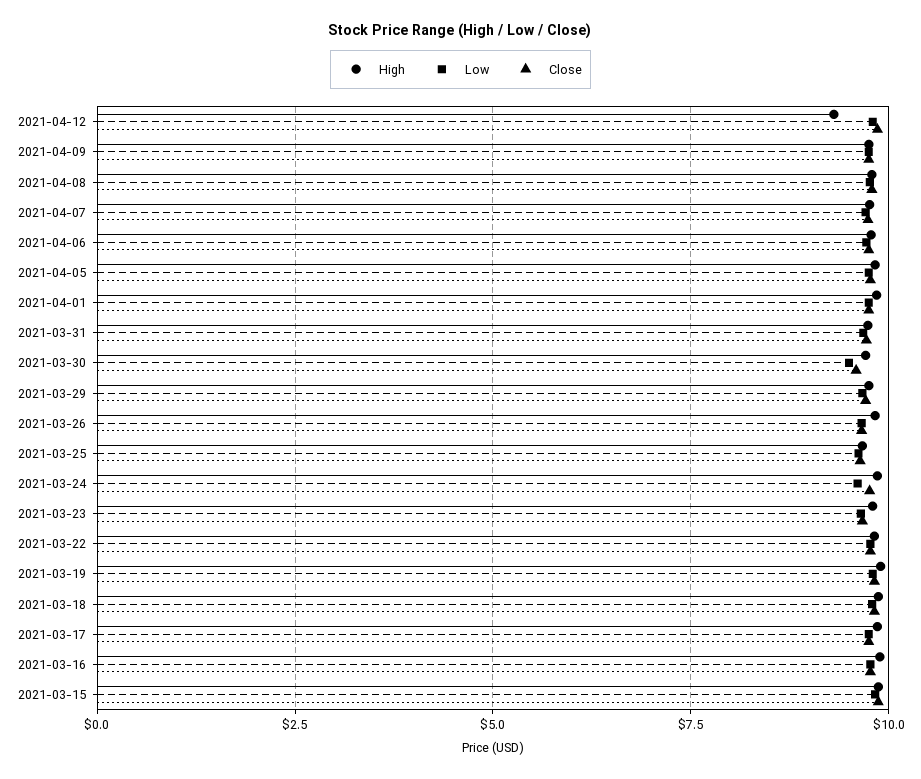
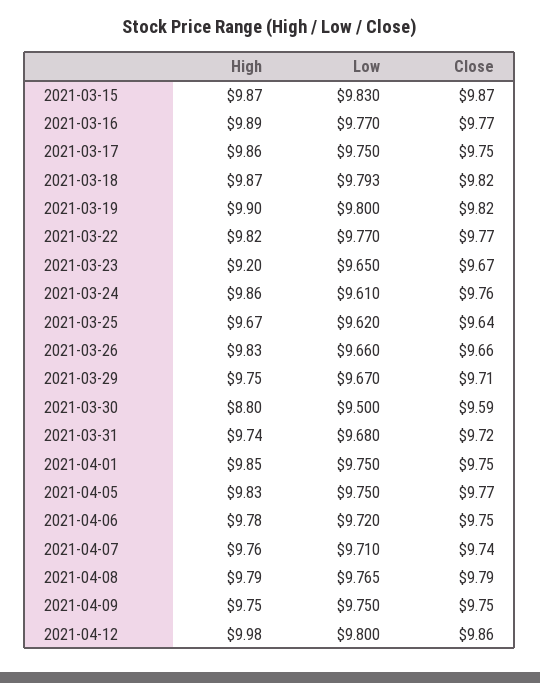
High, 2021-04-12: 9.25 -> 9.98
High, 2021-03-30: 9.75 -> 8.8
High, 2021-03-23: 9.75 -> 9.2

